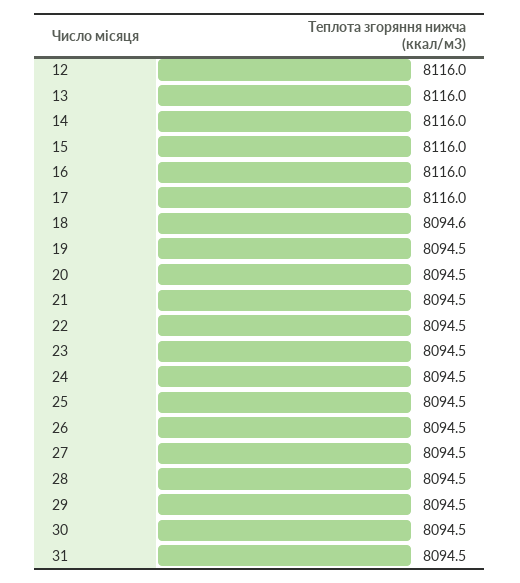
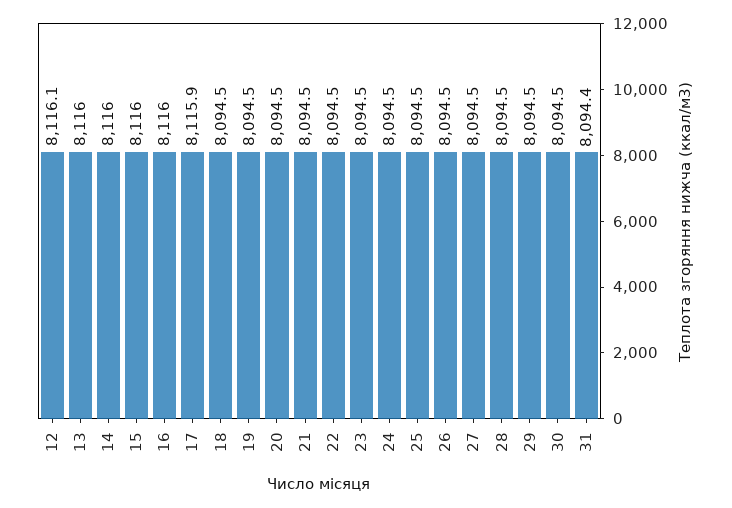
12: 8116 -> 8116.1
17: 8116 -> 8115.9
18: 8094.6 -> 8094.5
31: 8094.5 -> 8094.4

